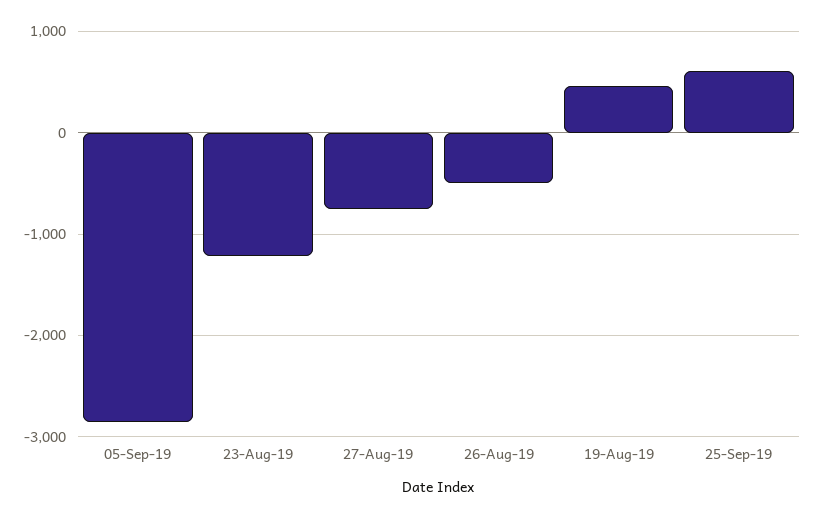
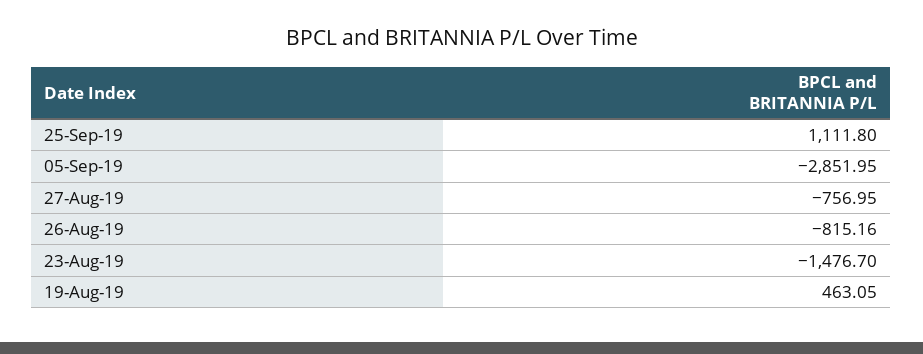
23-Aug-19: -1200 -> -1476.7
26-Aug-19: -500 -> -815.16
25-Sep-19: 600 -> 1111.8

